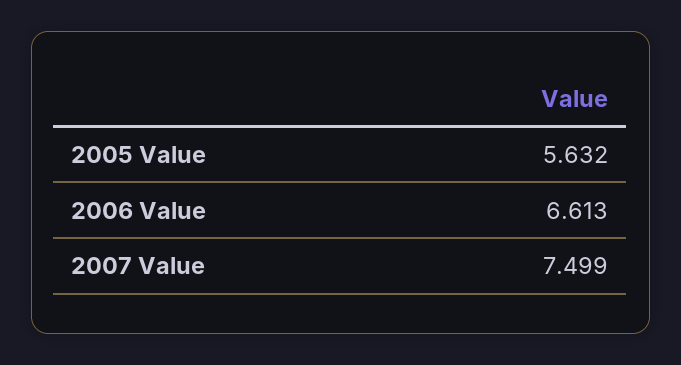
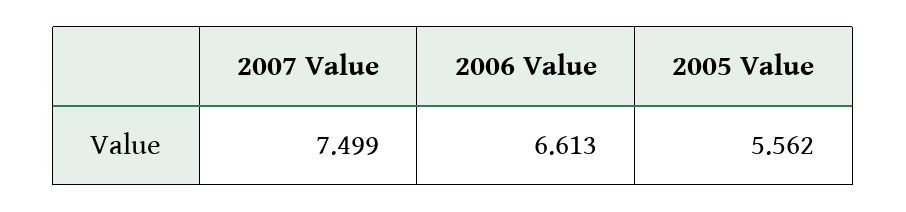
2005 Value: 5.632 -> 5.562

